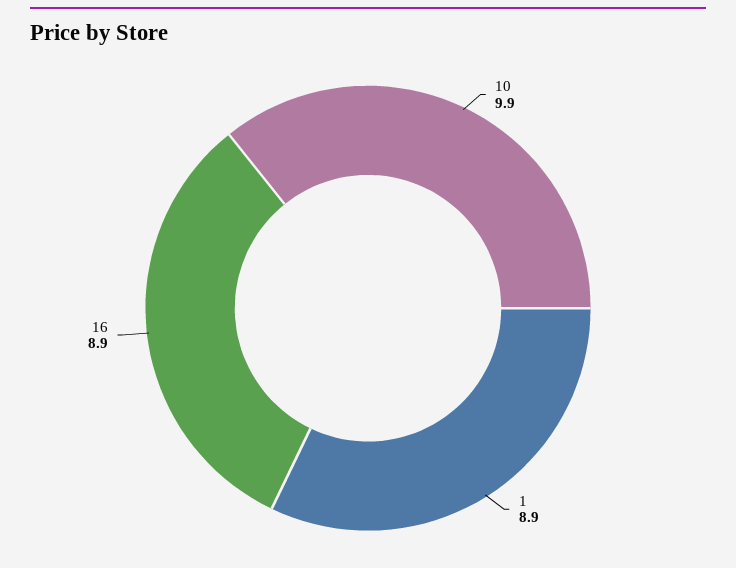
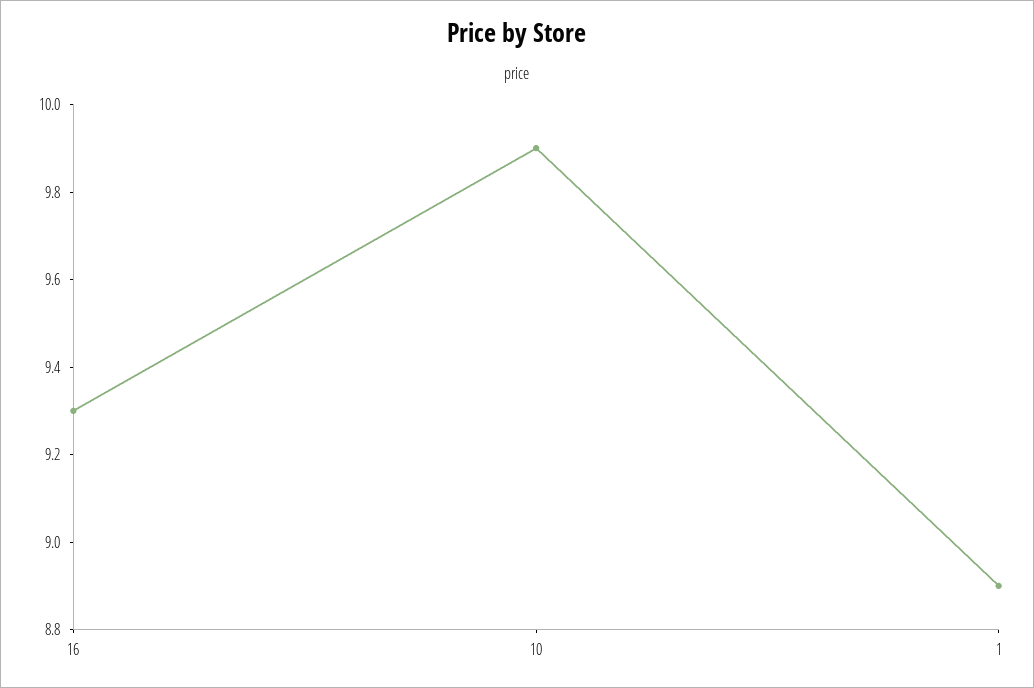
16: 8.9 -> 9.3

